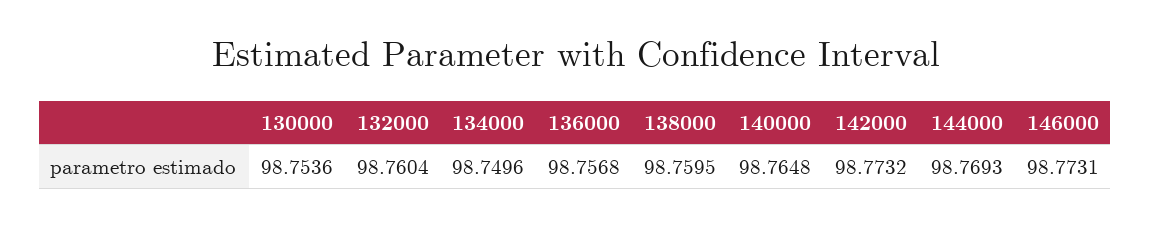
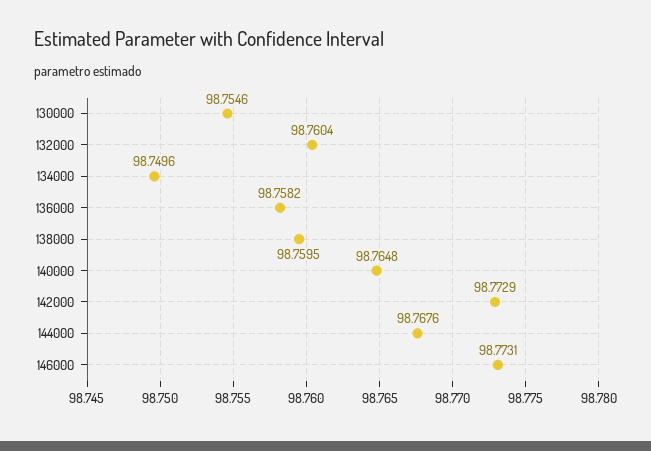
130000: 98.7536 -> 98.7546
136000: 98.7568 -> 98.7582
142000: 98.7732 -> 98.7729
144000: 98.7693 -> 98.7676

